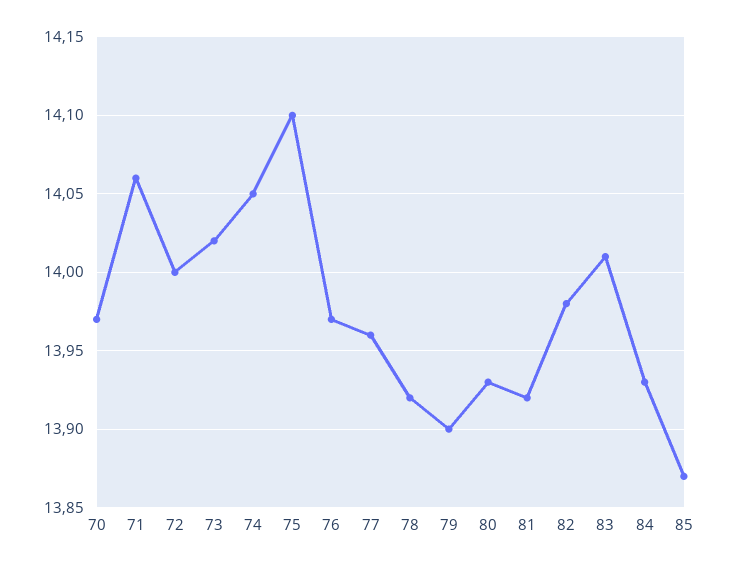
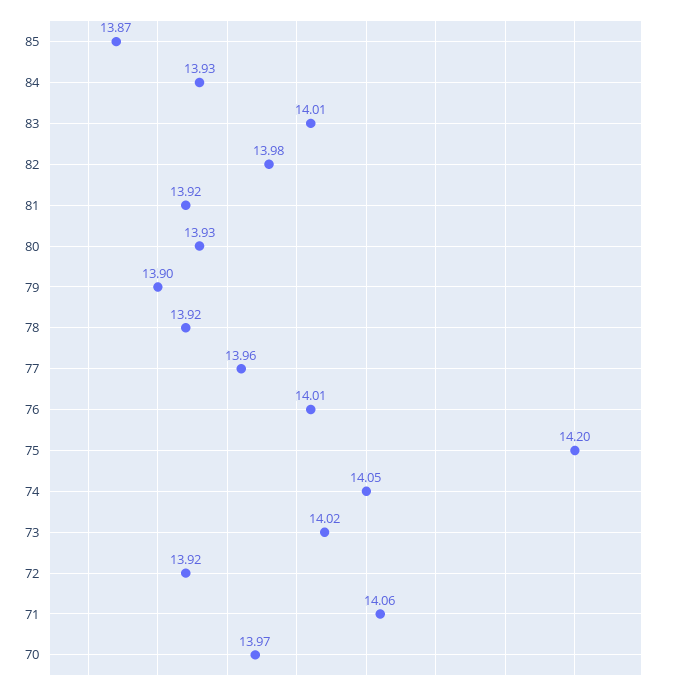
72: 14 -> 13.92
75: 14.1 -> 14.2
76: 13.97 -> 14.01

